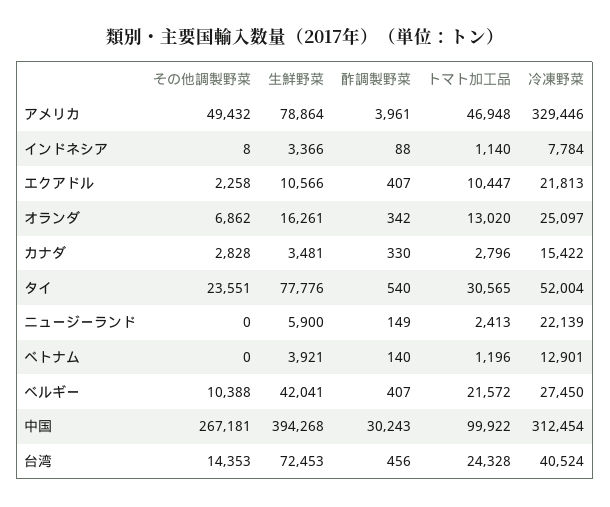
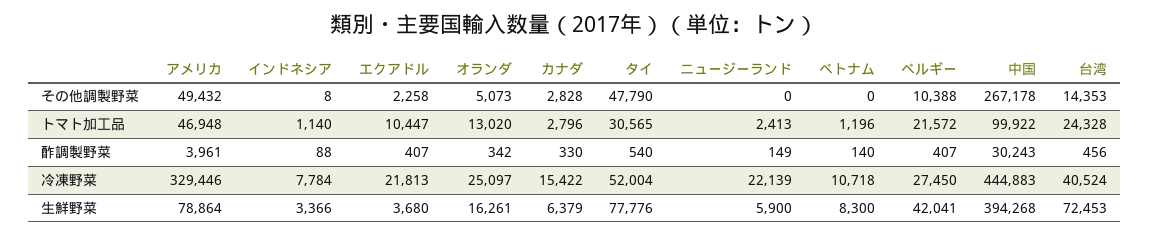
生鮮野菜, エクアドル: 10566 -> 3680
その他調製野菜, オランダ: 6862 -> 5073
生鮮野菜, カナダ: 3481 -> 6379
その他調製野菜, タイ: 23551 -> 47790
生鮮野菜, ベトナム: 3921 -> 8300
冷凍野菜, ベトナム: 12901 -> 10718
その他調製野菜, 中国: 267181 -> 267178
冷凍野菜, 中国: 312454 -> 444883

